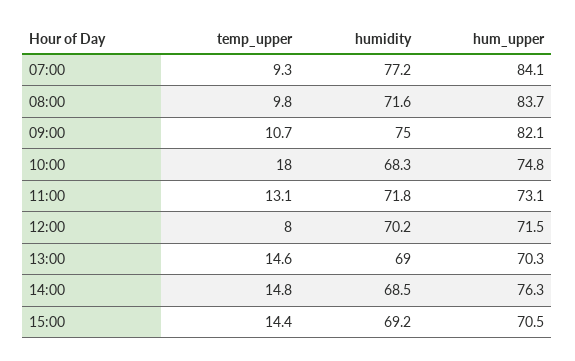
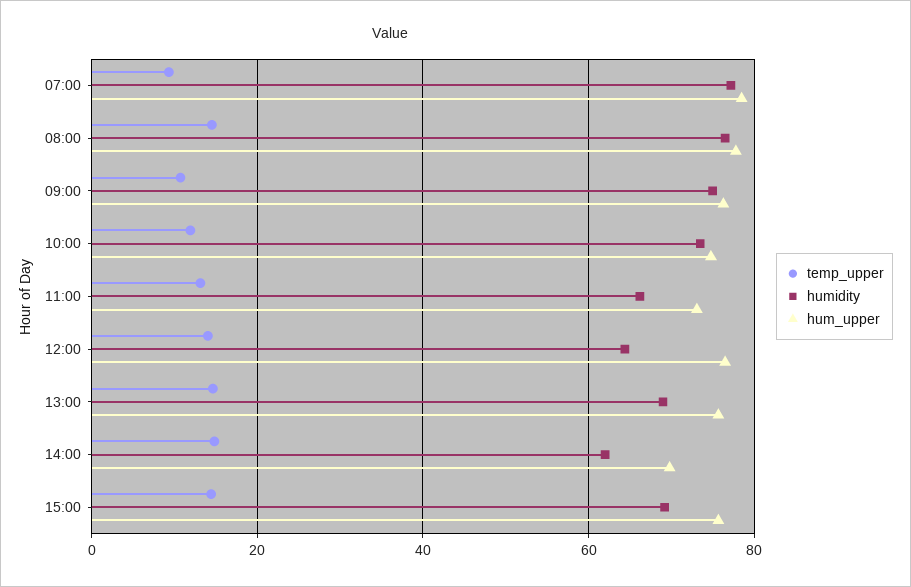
hum_upper, 07:00: 84.1 -> 78
temp_upper, 08:00: 9.8 -> 14
humidity, 08:00: 71.6 -> 76
hum_upper, 08:00: 83.7 -> 78
hum_upper, 09:00: 82.1 -> 76
temp_upper, 10:00: 18 -> 12
humidity, 10:00: 68.3 -> 74
humidity, 11:00: 71.8 -> 66
temp_upper, 12:00: 8 -> 14
humidity, 12:00: 70.2 -> 64
hum_upper, 12:00: 71.5 -> 76
hum_upper, 13:00: 70.3 -> 76
humidity, 14:00: 68.5 -> 62
hum_upper, 14:00: 76.3 -> 70
hum_upper, 15:00: 70.5 -> 76

